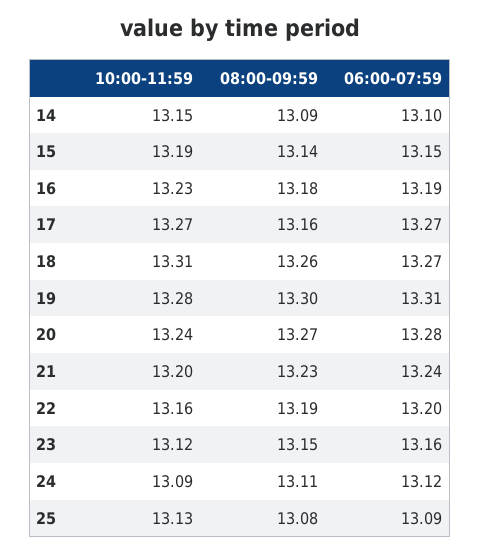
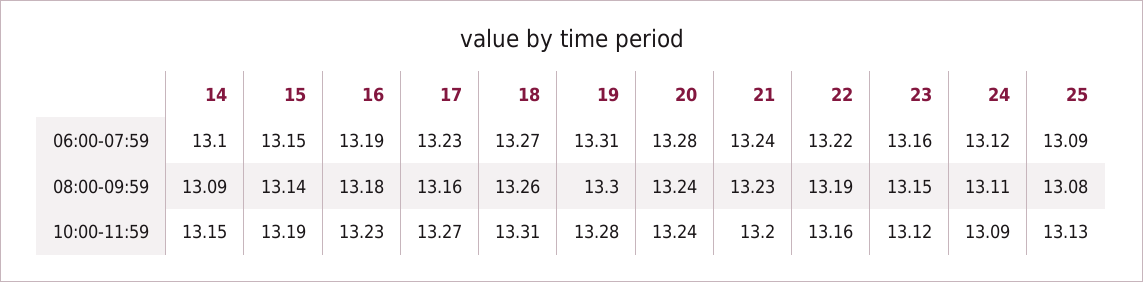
06:00-07:59, 17: 13.27 -> 13.23
08:00-09:59, 20: 13.27 -> 13.24
06:00-07:59, 22: 13.2 -> 13.22

